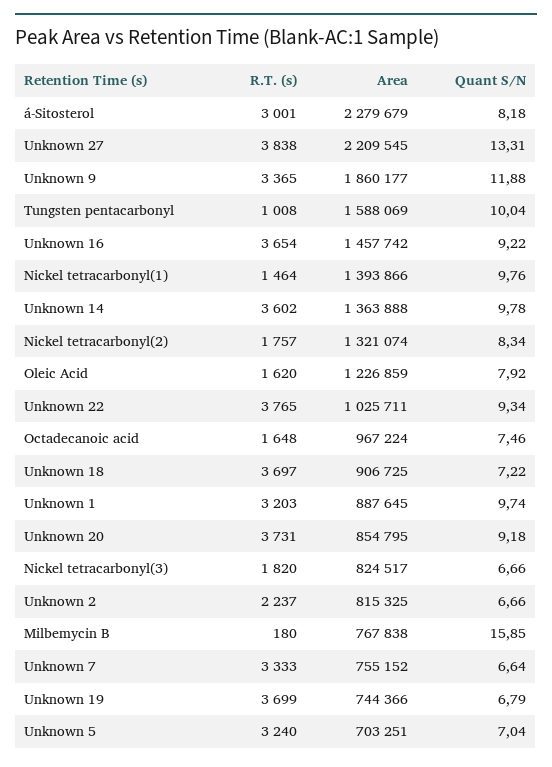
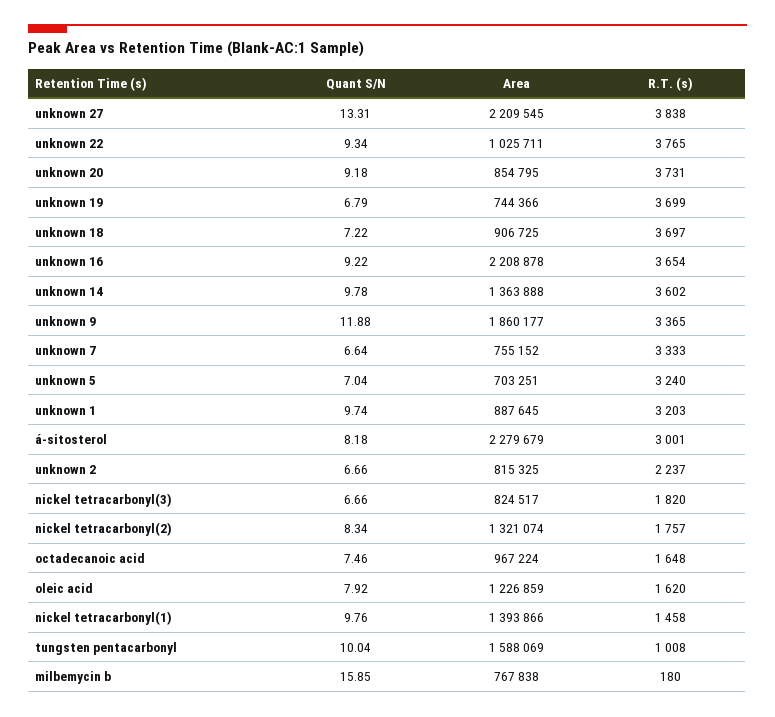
Area, Unknown 16: 1457742 -> 2208878
R.T. (s), Nickel tetracarbonyl(1): 1464 -> 1458

